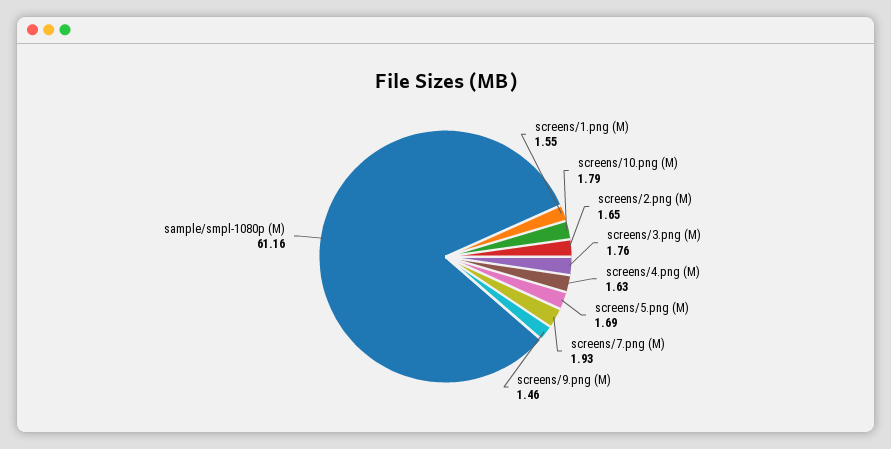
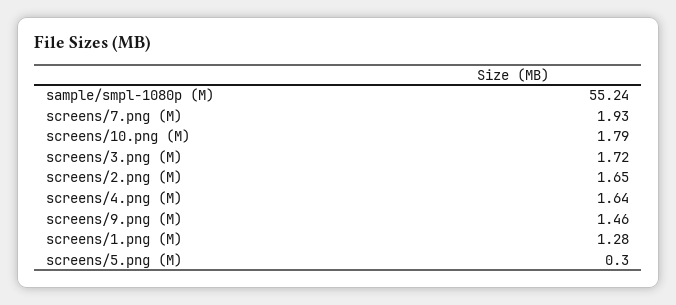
screens/1.png (M): 1.55 -> 1.28
screens/3.png (M): 1.76 -> 1.72
screens/4.png (M): 1.63 -> 1.64
screens/5.png (M): 1.69 -> 0.3
sample/smpl-1080p (M): 61.16 -> 55.24

